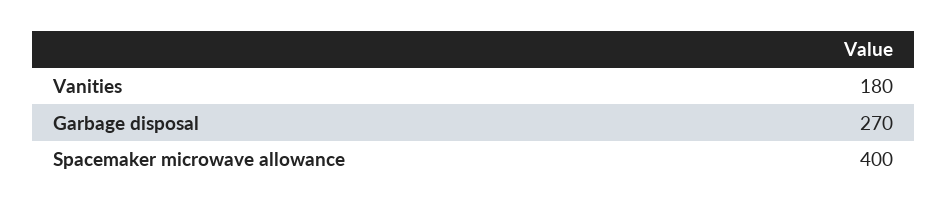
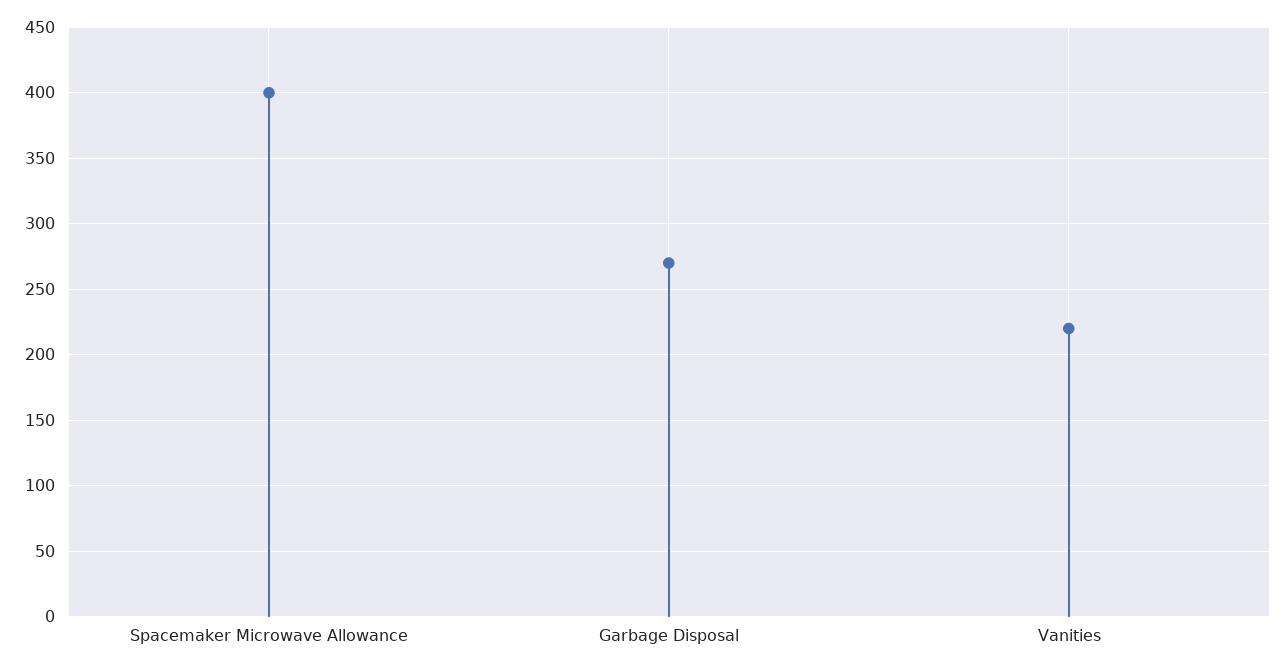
Vanities: 180 -> 220

